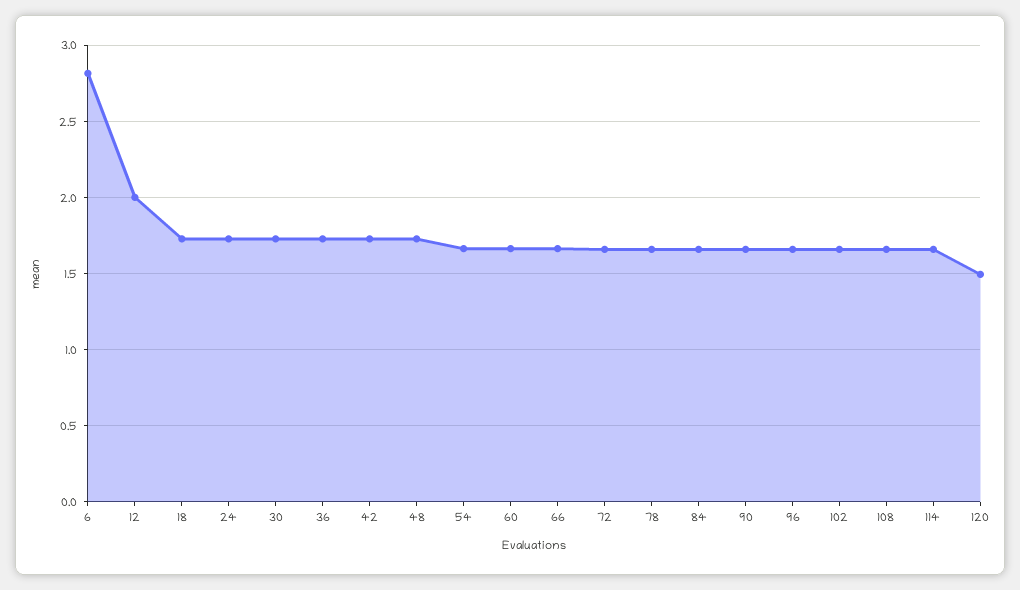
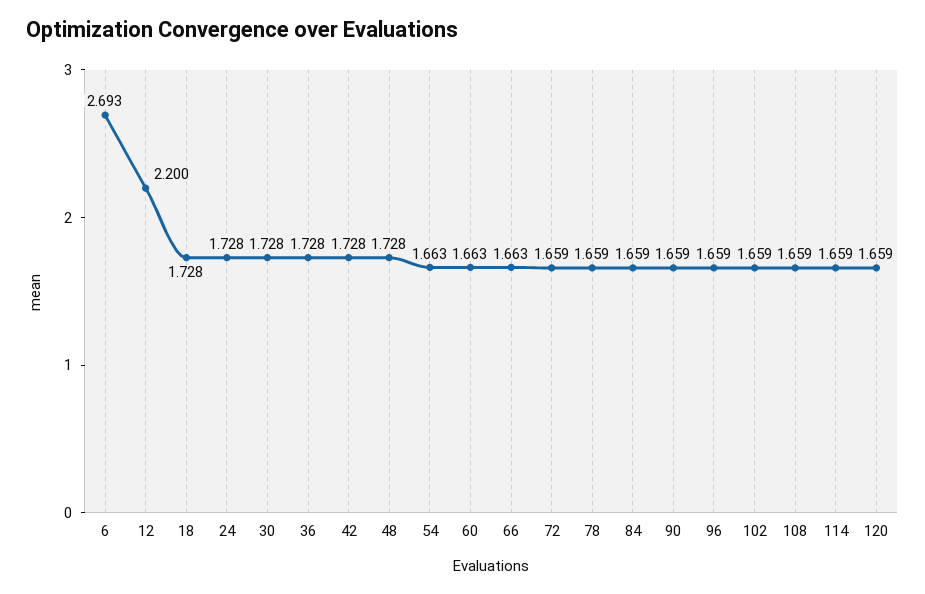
6: 2.8 -> 2.693
12: 2 -> 2.2
120: 1.5 -> 1.659

